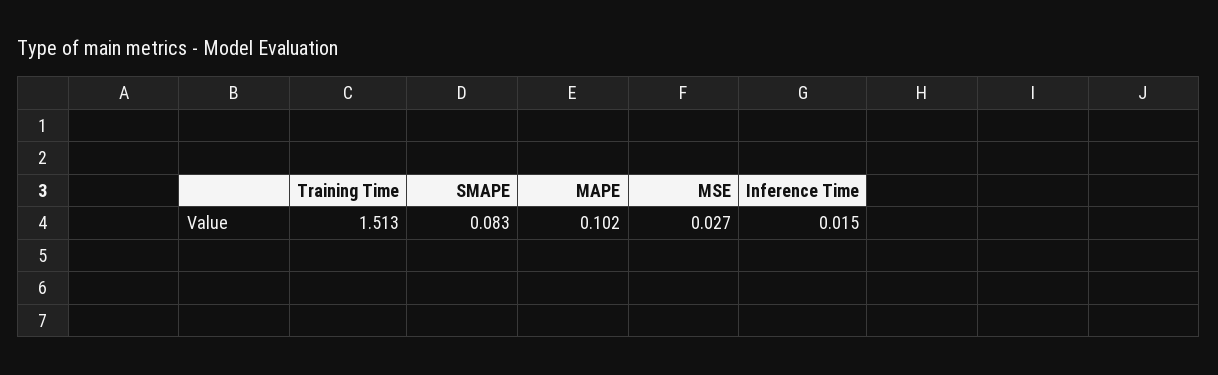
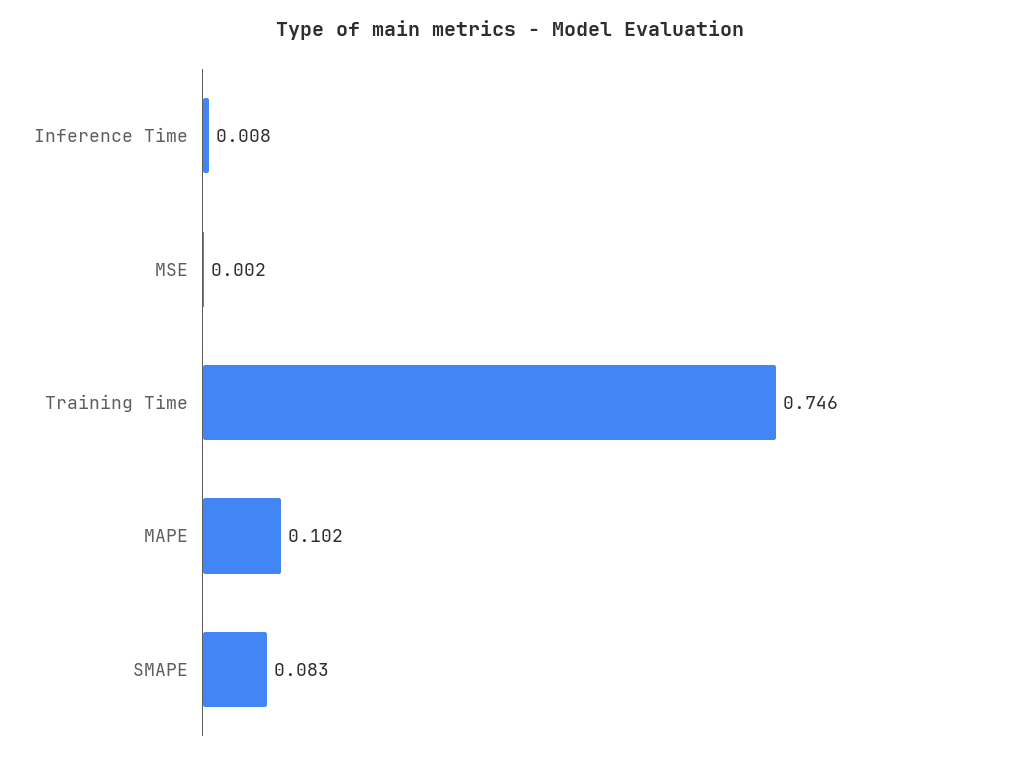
Training Time: 1.513 -> 0.746
MSE: 0.027 -> 0.002
Inference Time: 0.015 -> 0.008

